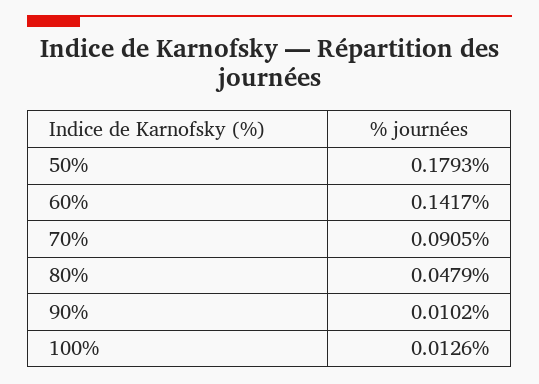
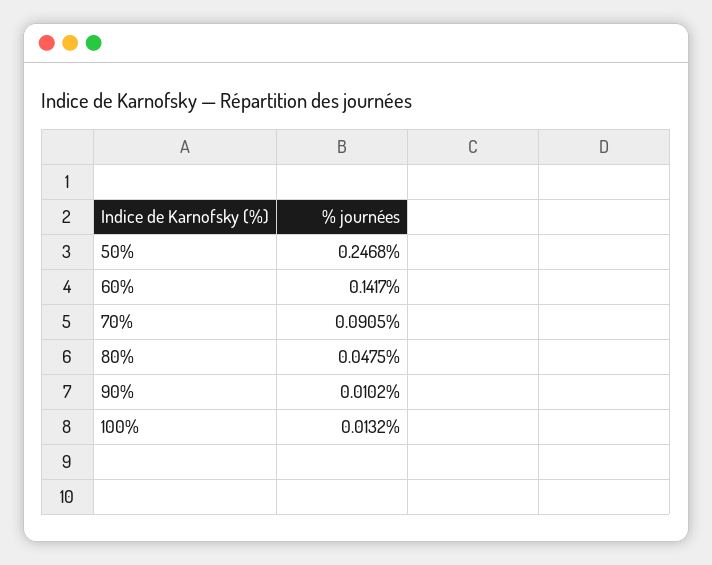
50%: 0.1793 -> 0.2468
80%: 0.0479 -> 0.0475
100%: 0.0126 -> 0.0132

